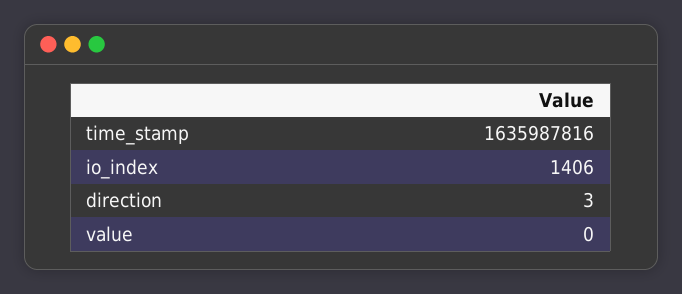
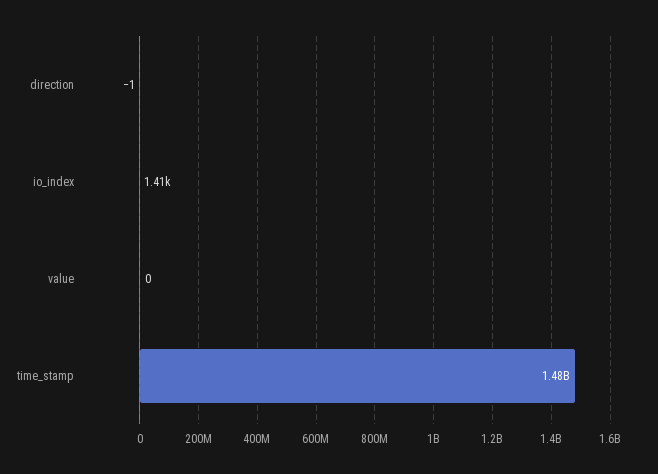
time_stamp: 1635987816 -> 1480000000
direction: 3 -> -1

